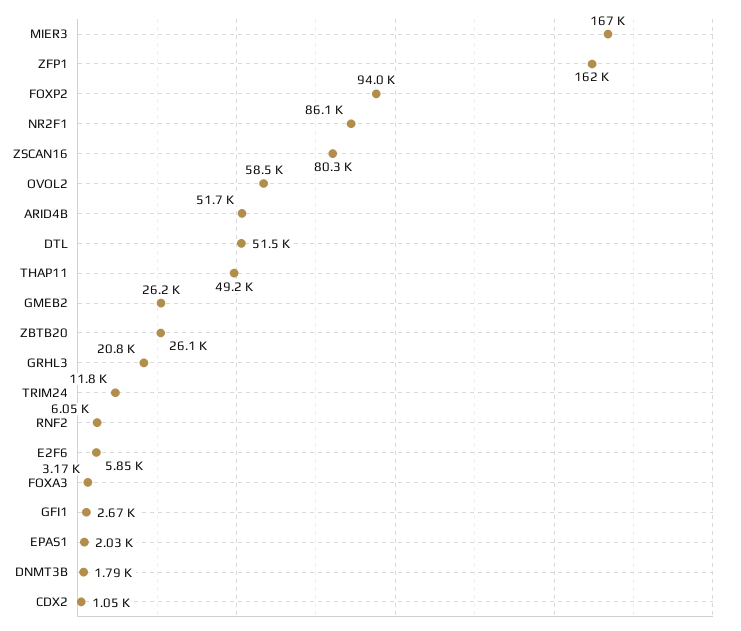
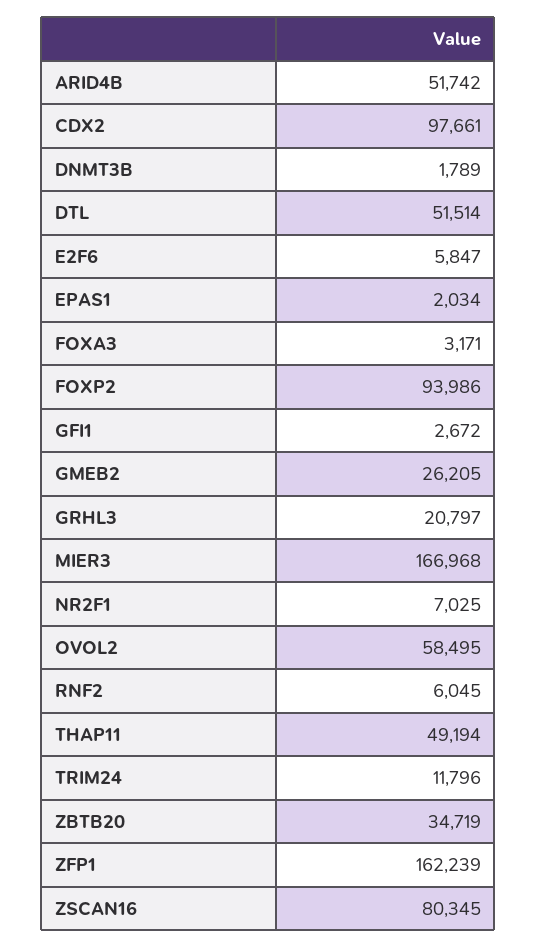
NR2F1: 86100 -> 7025
ZBTB20: 26100 -> 34719
CDX2: 1050 -> 97661

